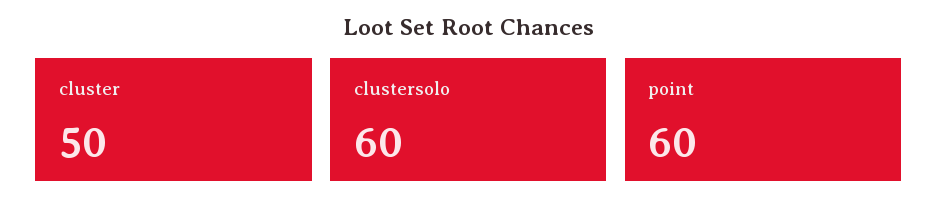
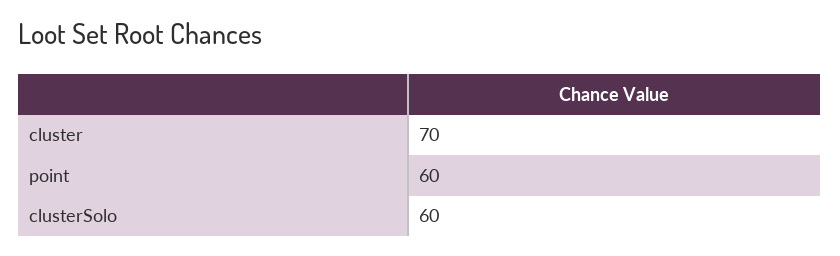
cluster: 50 -> 70

